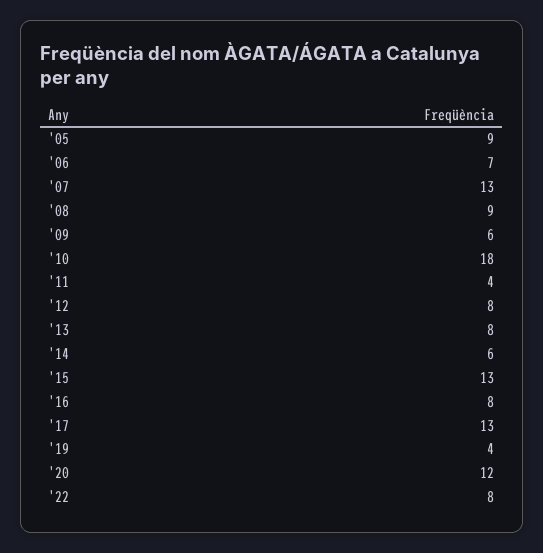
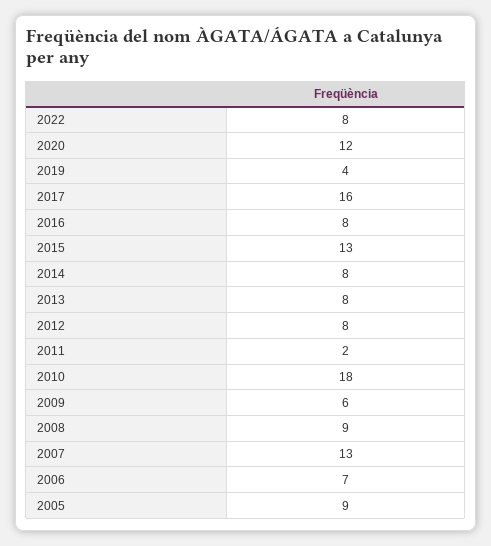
'11: 4 -> 2
'14: 6 -> 8
'17: 13 -> 16

